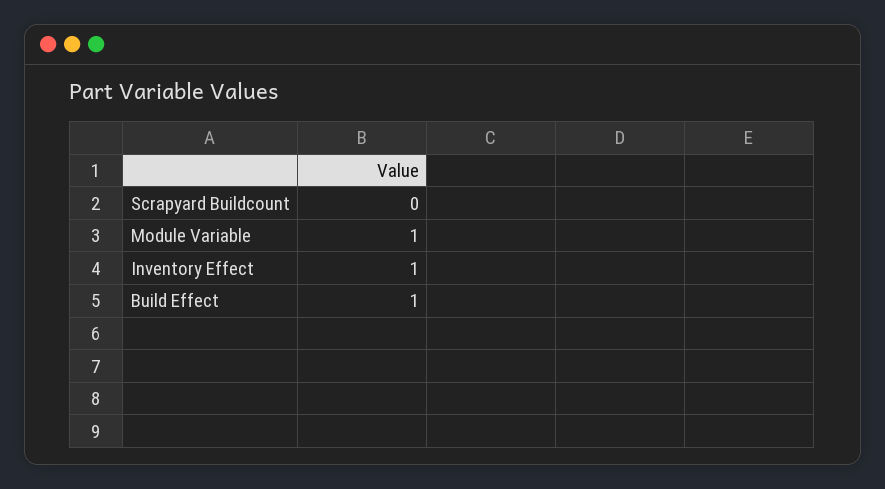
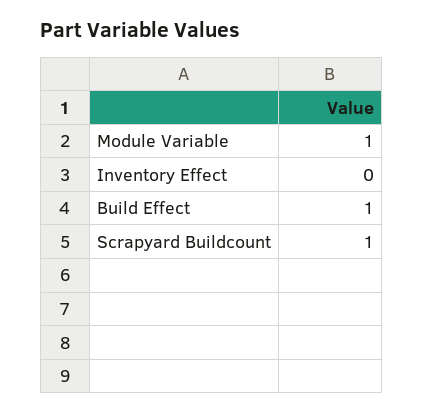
Scrapyard Buildcount: 0 -> 1
Inventory Effect: 1 -> 0

